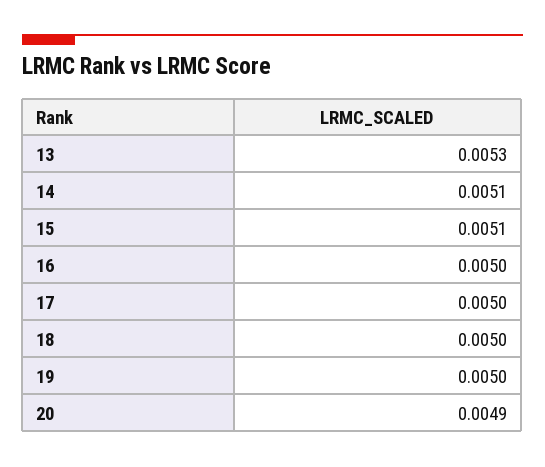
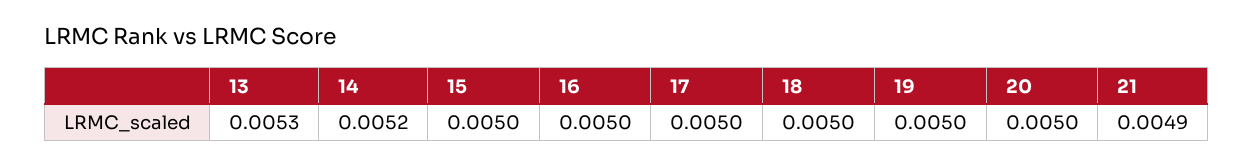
14: 0.0051 -> 0.0052
15: 0.0051 -> 0.005
20: 0.0049 -> 0.005
21: none -> 0.0049

